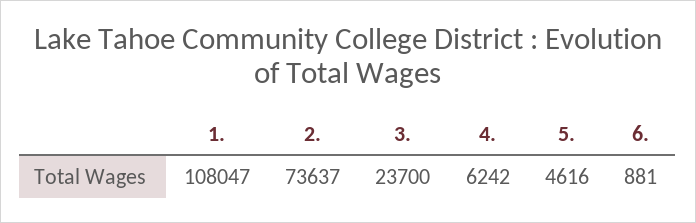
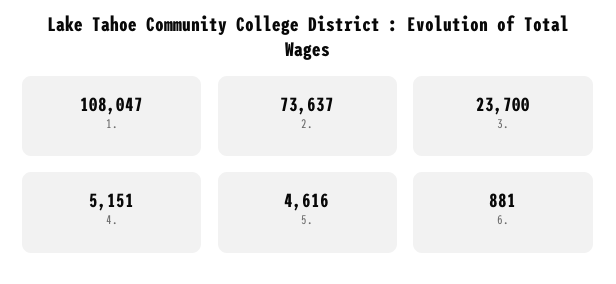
4.: 6242 -> 5151

